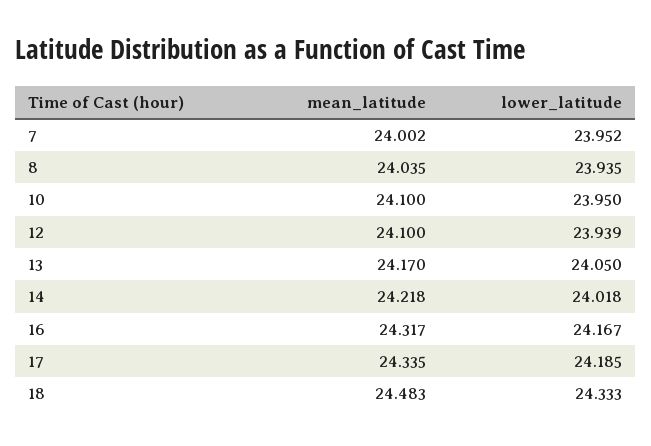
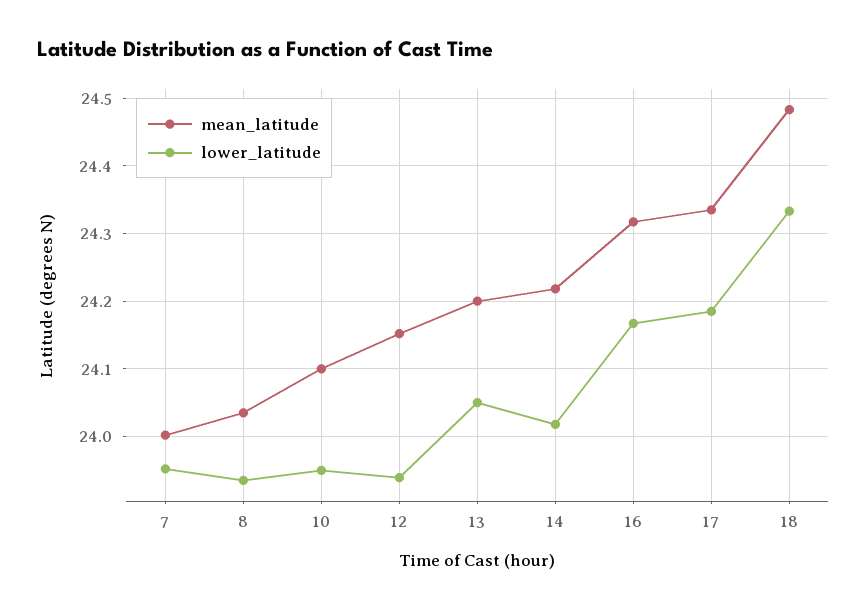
mean_latitude, 12: 24.1 -> 24.15
mean_latitude, 13: 24.17 -> 24.2

